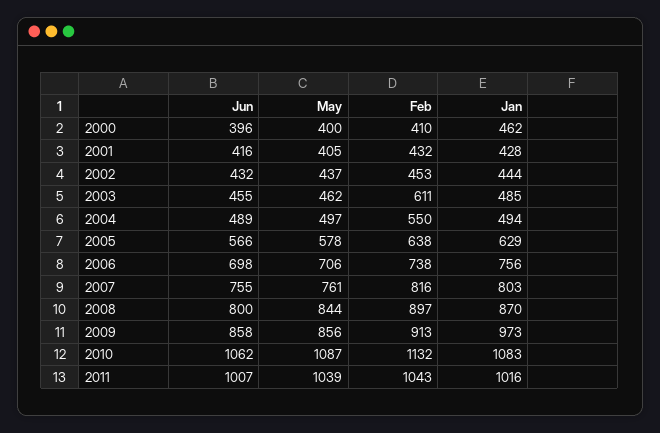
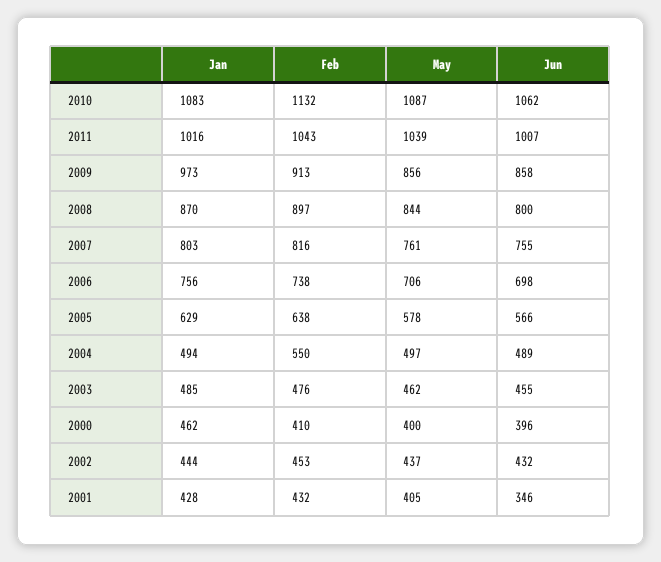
Jun, 2001: 416 -> 346
Feb, 2003: 611 -> 476

